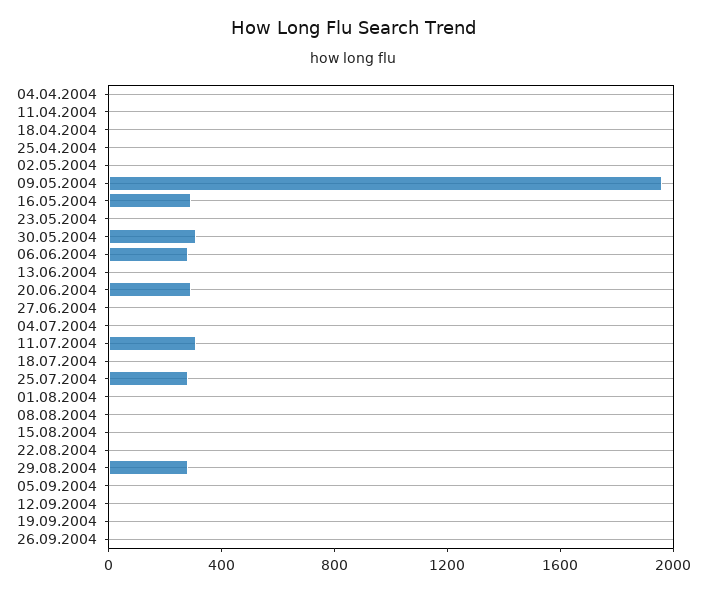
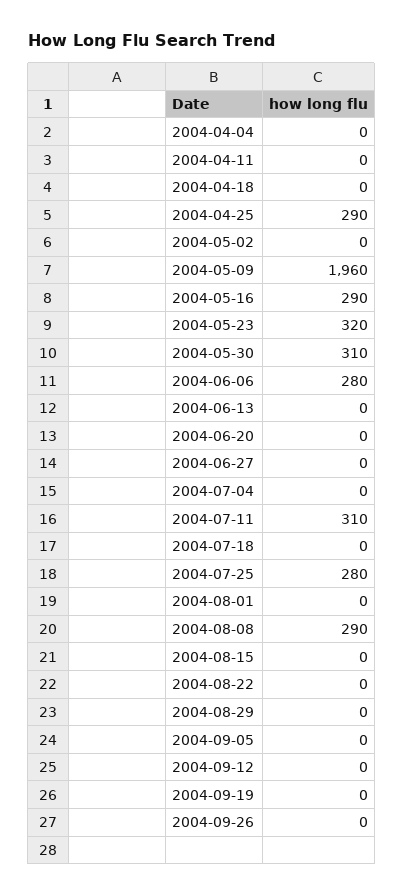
25.04.2004: 0 -> 290
23.05.2004: 0 -> 320
20.06.2004: 300 -> 0
08.08.2004: 0 -> 290
29.08.2004: 300 -> 0

